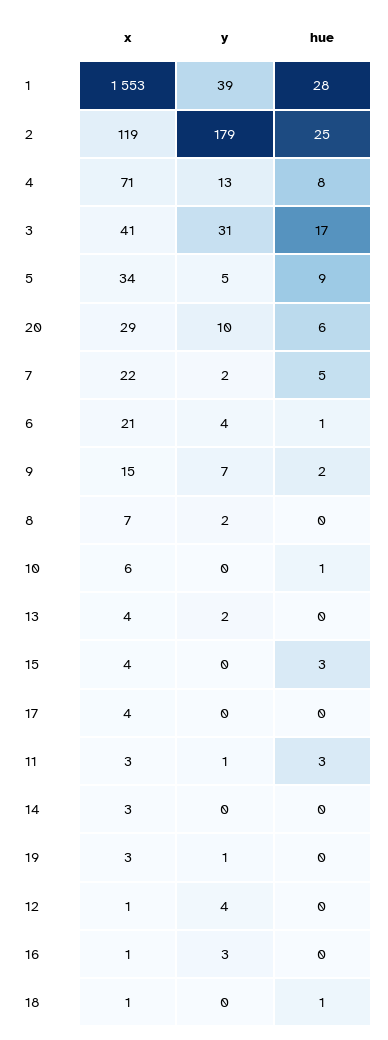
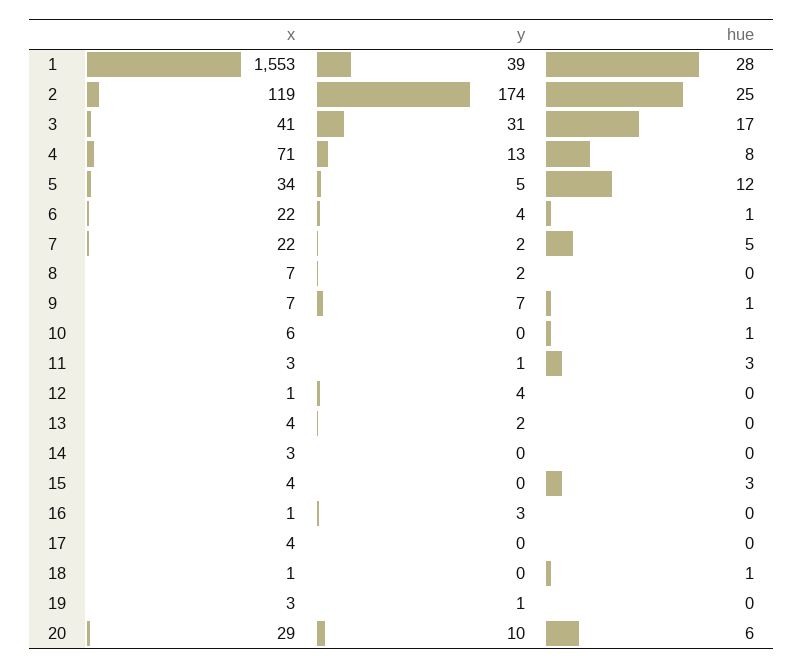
y, 2: 179 -> 174
hue, 5: 9 -> 12
x, 6: 21 -> 22
x, 9: 15 -> 7
hue, 9: 2 -> 1

